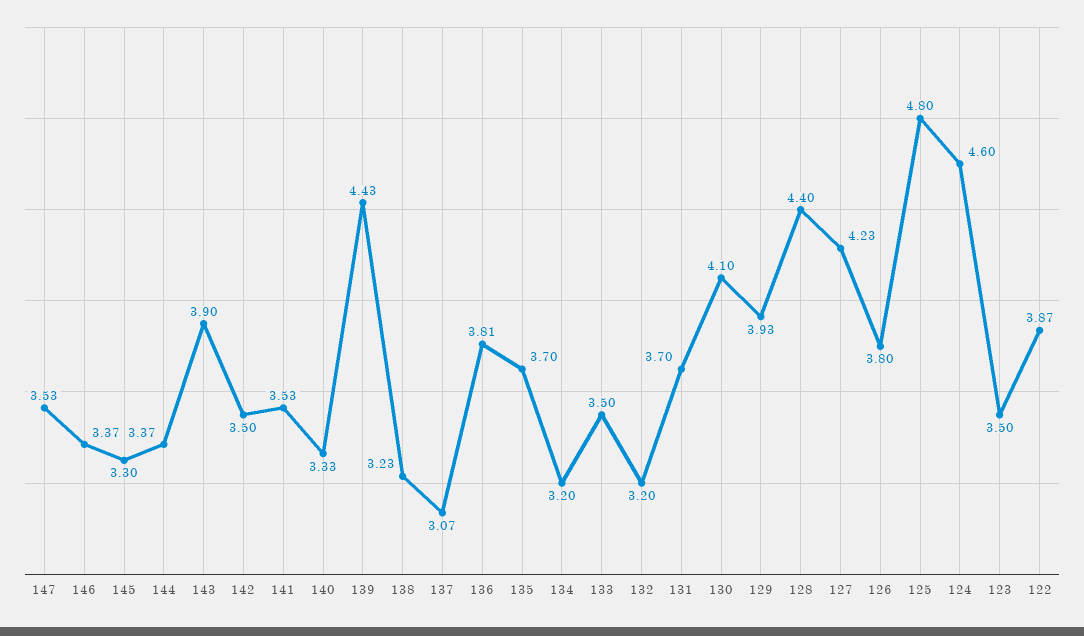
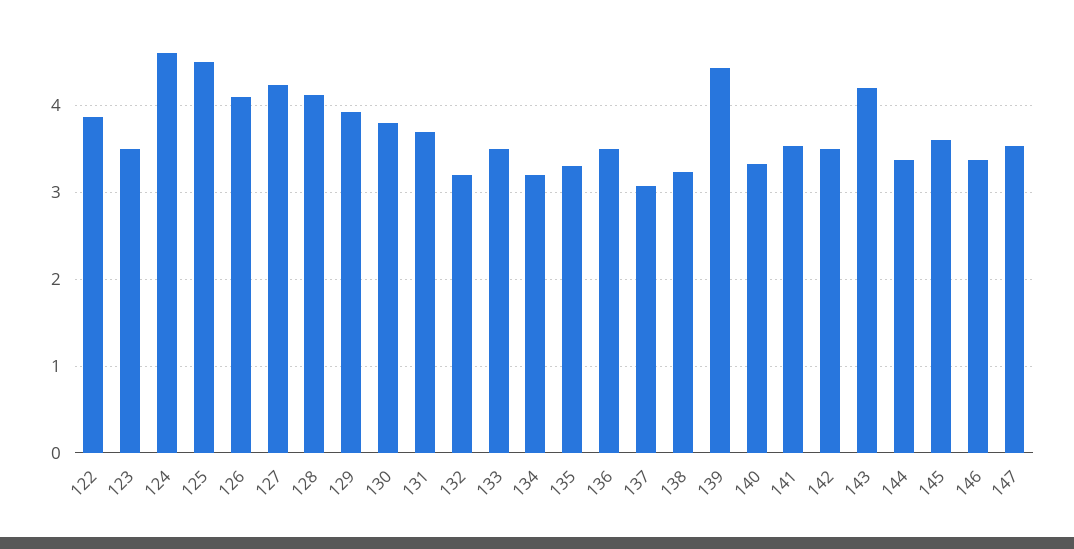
145: 3.3 -> 3.6
143: 3.9 -> 4.2
136: 3.81 -> 3.5
135: 3.7 -> 3.3
130: 4.1 -> 3.8
128: 4.4 -> 4.1
126: 3.8 -> 4.1
125: 4.8 -> 4.5

